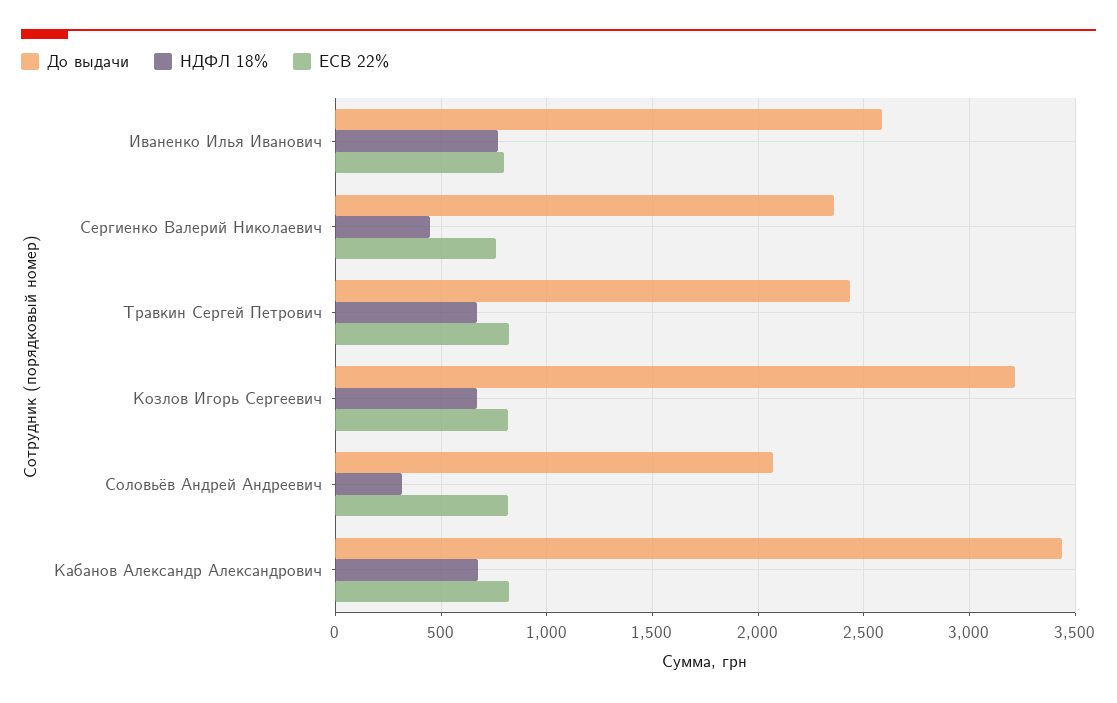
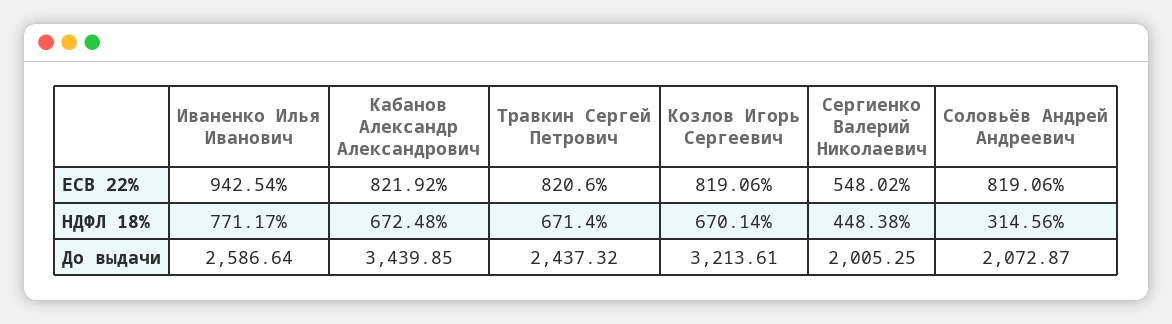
ЕСВ 22%, Иваненко Илья Иванович: 800 -> 942.54
До выдачи, Сергиенко Валерий Николаевич: 2350 -> 2005.25
ЕСВ 22%, Сергиенко Валерий Николаевич: 750 -> 548.02

